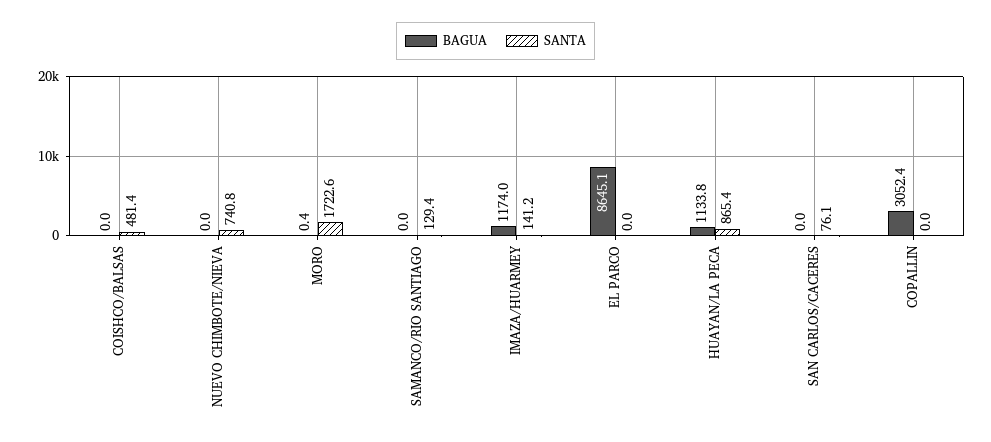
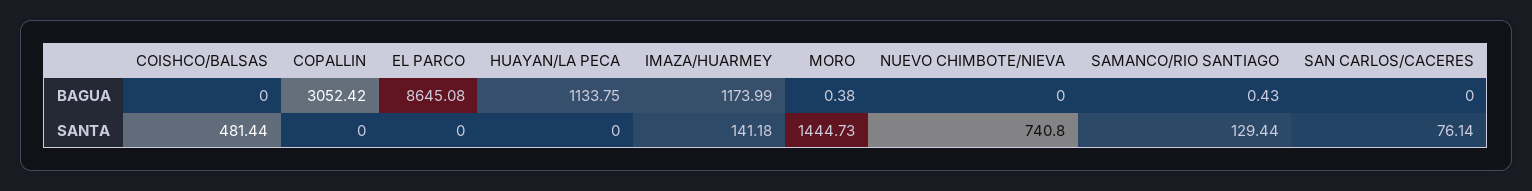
SANTA, MORO: 1722.6 -> 1444.73
BAGUA, SAMANCO/RIO SANTIAGO: 0 -> 0.43
SANTA, HUAYAN/LA PECA: 865.4 -> 0

